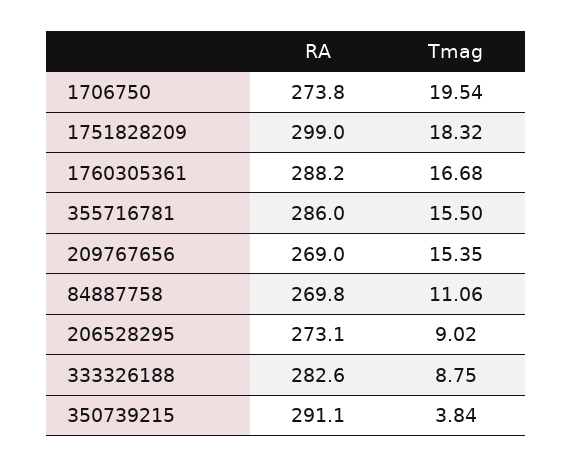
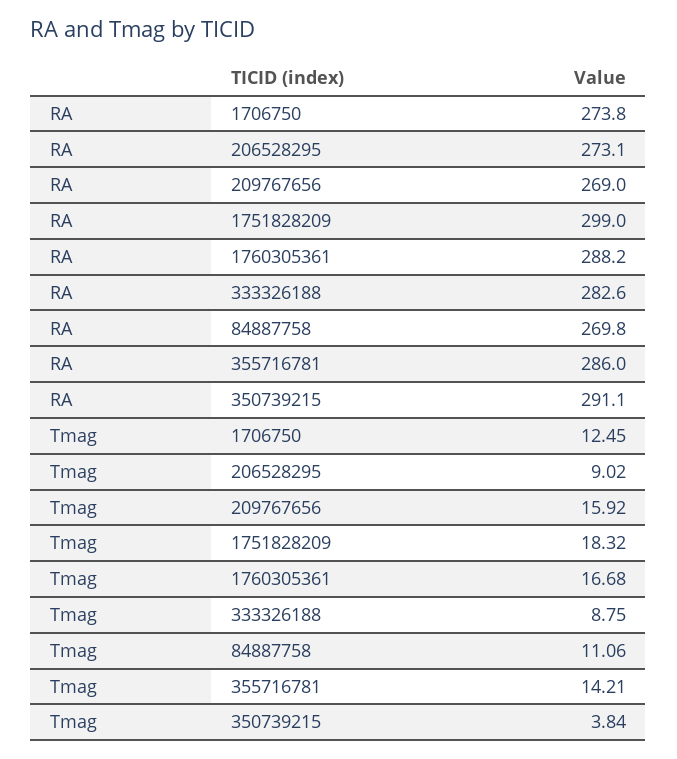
Tmag, 1706750: 19.54 -> 12.45
Tmag, 355716781: 15.5 -> 14.21
Tmag, 209767656: 15.35 -> 15.92

